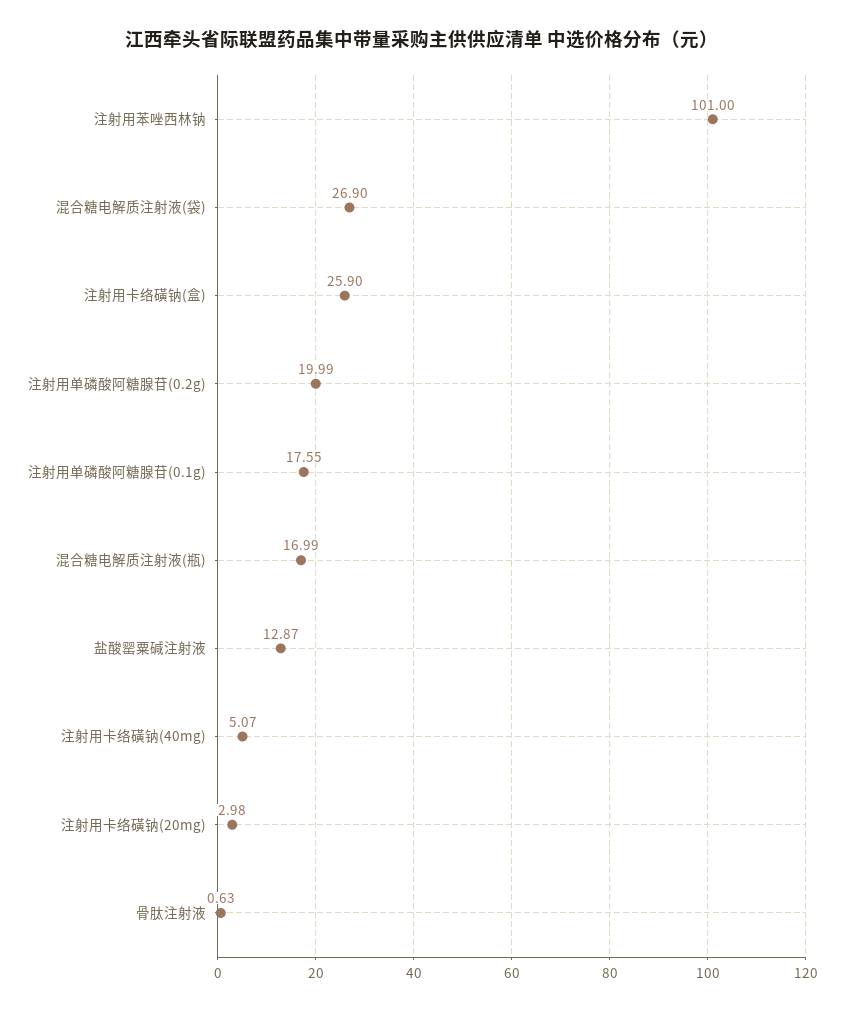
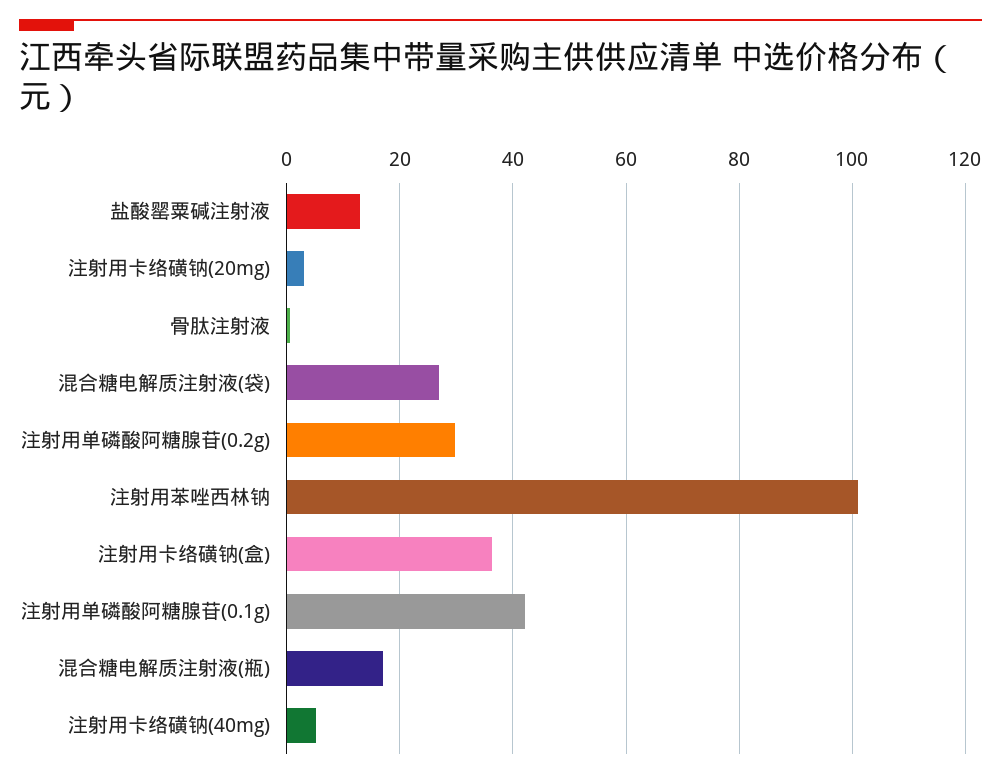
注射用卡络磺钠(盒): 25.9 -> 36
注射用单磷酸阿糖腺苷(0.2g): 19.99 -> 30
注射用单磷酸阿糖腺苷(0.1g): 17.55 -> 42

